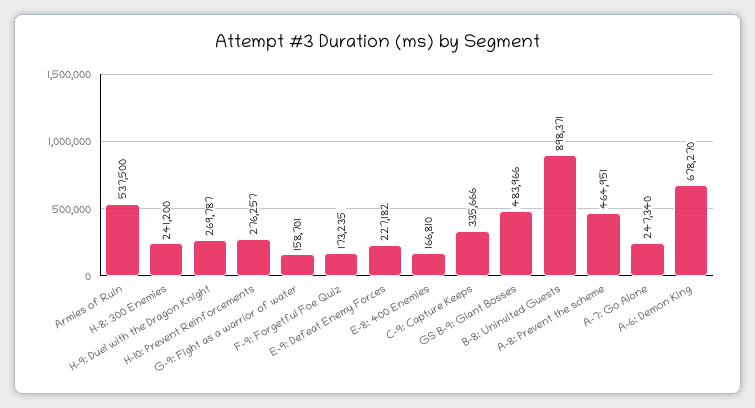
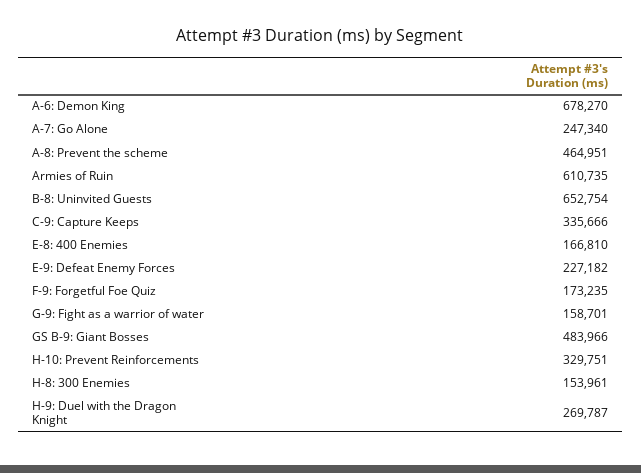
Armies of Ruin: 537500 -> 610735
H-8: 300 Enemies: 241200 -> 153961
H-10: Prevent Reinforcements: 276257 -> 329751
B-8: Uninvited Guests: 898371 -> 652754

